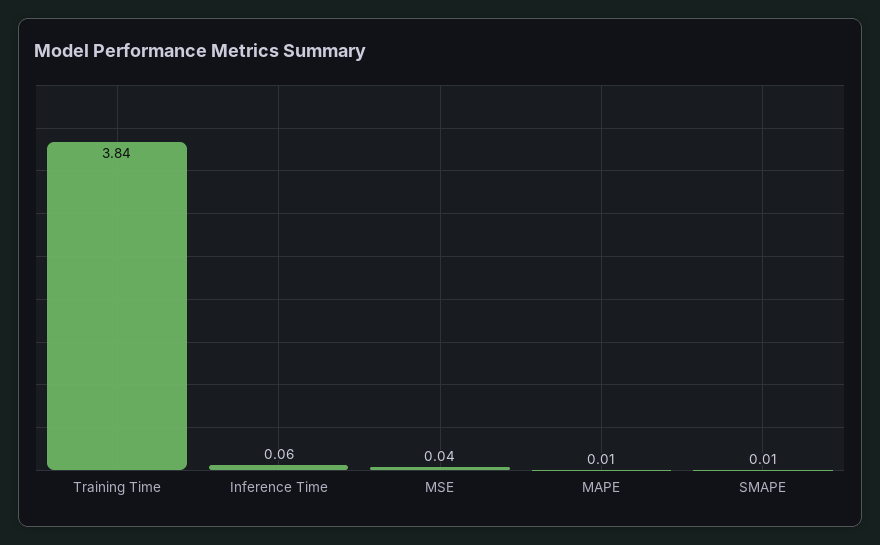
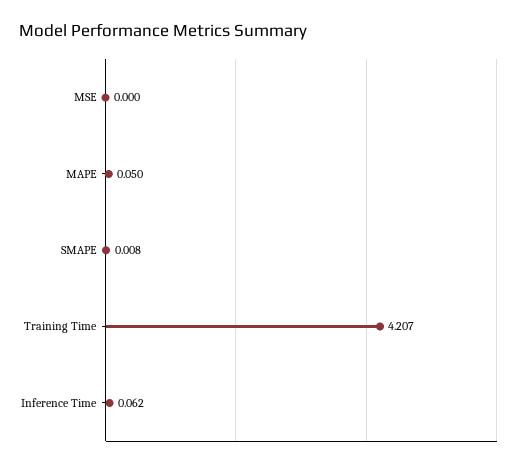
Training Time: 3.84 -> 4.207
MSE: 0.04 -> 0
MAPE: 0.01 -> 0.05

